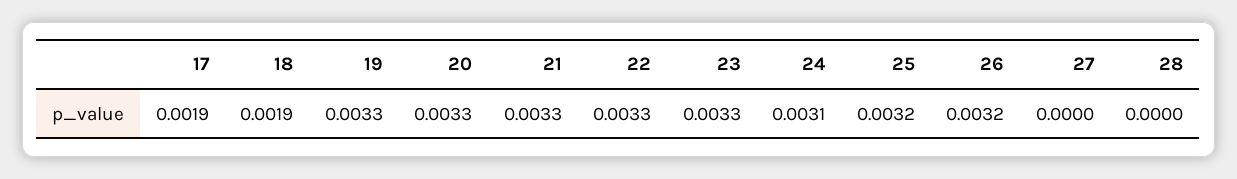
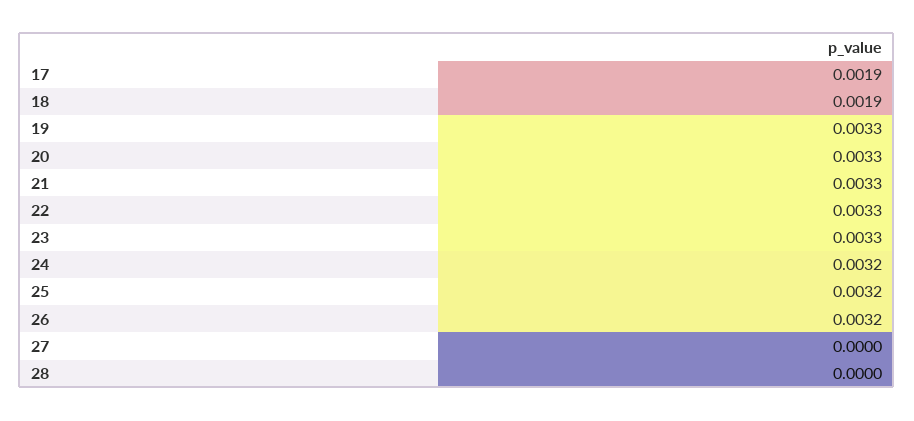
24: 0.0031 -> 0.0032

